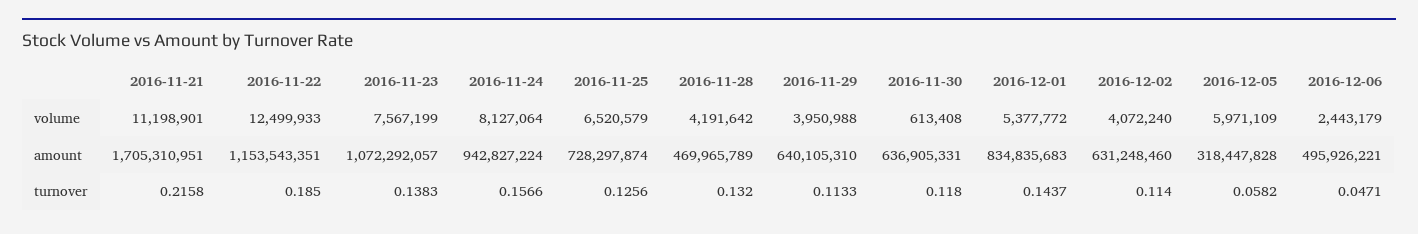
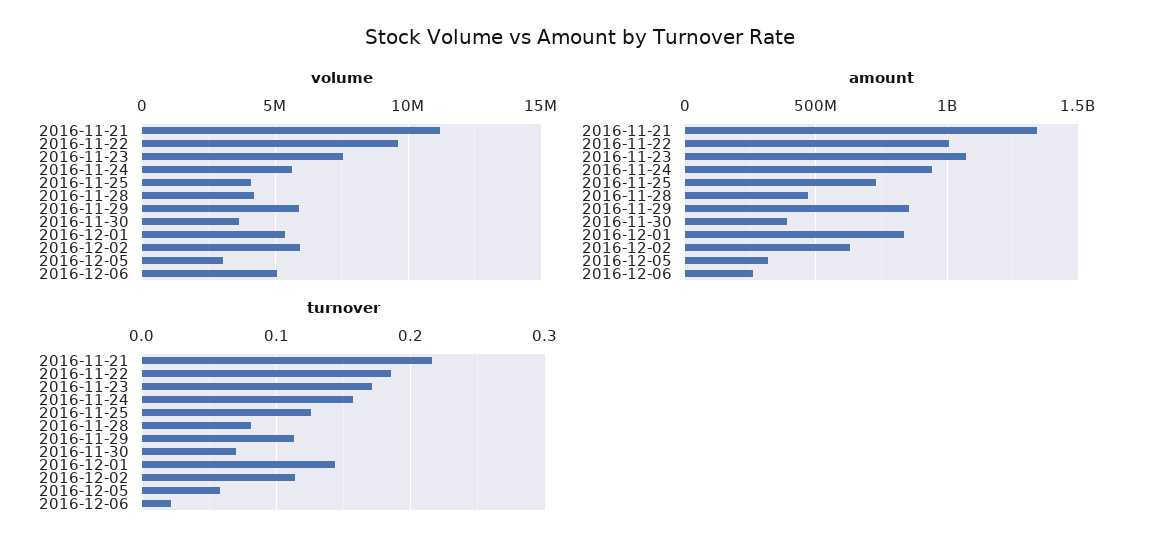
volume, 2016-11-22: 12499933 -> 9500000
volume, 2016-11-24: 8127064 -> 5500000
volume, 2016-11-25: 6520579 -> 4000000
volume, 2016-11-29: 3950988 -> 6000000
volume, 2016-11-30: 613408 -> 3500000
volume, 2016-12-02: 4072240 -> 6000000
volume, 2016-12-05: 5971109 -> 3000000
volume, 2016-12-06: 2443179 -> 5000000
amount, 2016-11-21: 1705310951 -> 1350000000
amount, 2016-11-22: 1153543351 -> 1000000000
amount, 2016-11-29: 640105310 -> 850000000
amount, 2016-11-30: 636905331 -> 400000000
amount, 2016-12-06: 495926221 -> 250000000
turnover, 2016-11-23: 0.1383 -> 0.17
turnover, 2016-11-28: 0.132 -> 0.08
turnover, 2016-11-30: 0.118 -> 0.07
turnover, 2016-12-06: 0.0471 -> 0.02

